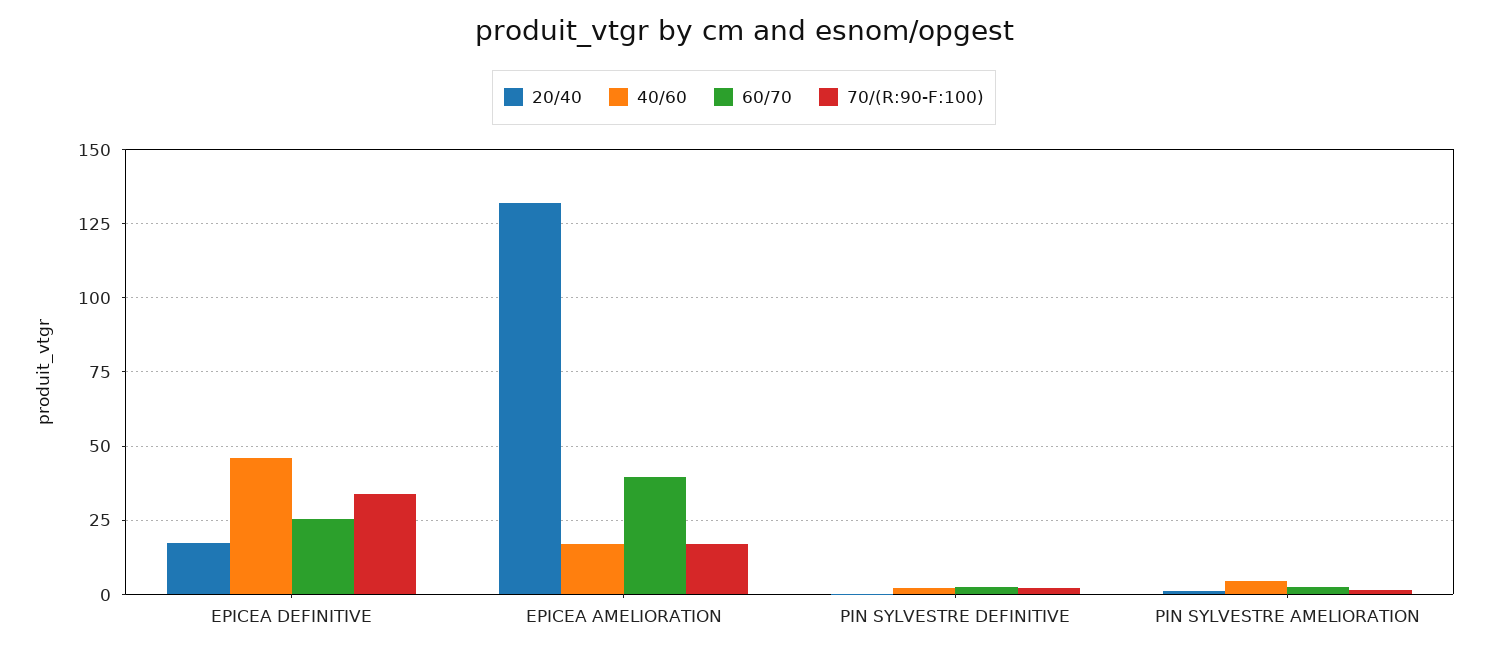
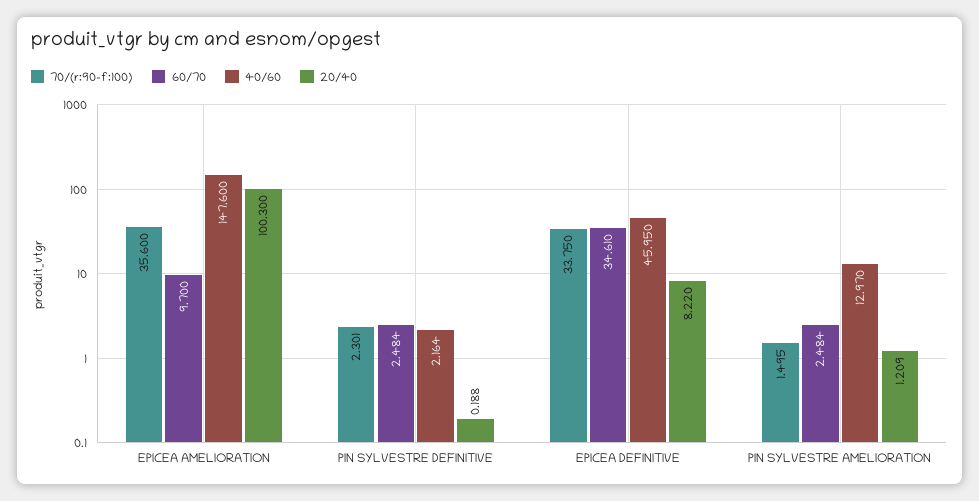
20/40, EPICEA DEFINITIVE: 17.5 -> 8.22
60/70, EPICEA DEFINITIVE: 25 -> 34.61
20/40, EPICEA AMELIORATION: 132.5 -> 100.3
40/60, EPICEA AMELIORATION: 17.5 -> 147.6
60/70, EPICEA AMELIORATION: 40 -> 9.7
70/(R:90-F:100), EPICEA AMELIORATION: 17.5 -> 35.6
40/60, PIN SYLVESTRE AMELIORATION: 5 -> 12.97

